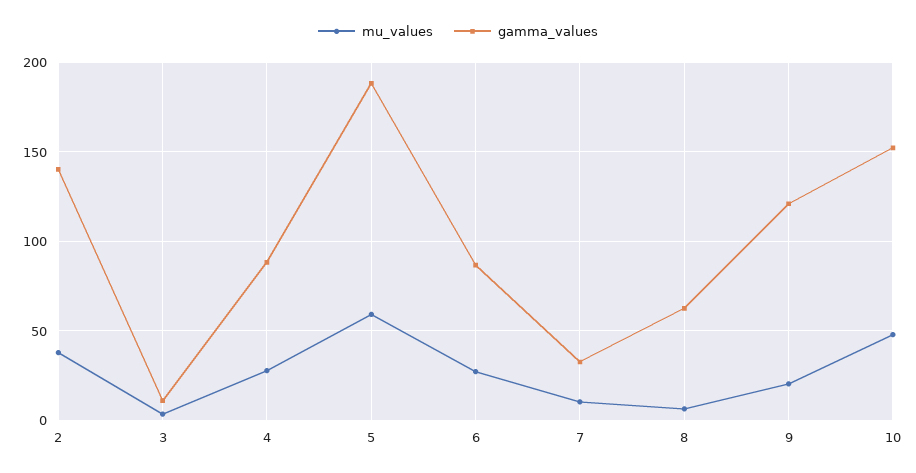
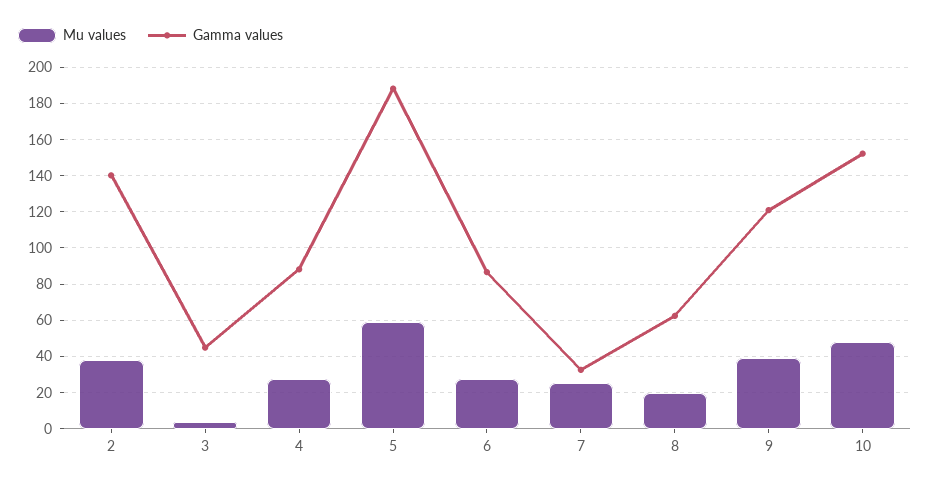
gamma_values, 3: 10 -> 45
mu_values, 7: 10 -> 25
mu_values, 8: 5 -> 20
mu_values, 9: 20 -> 40

